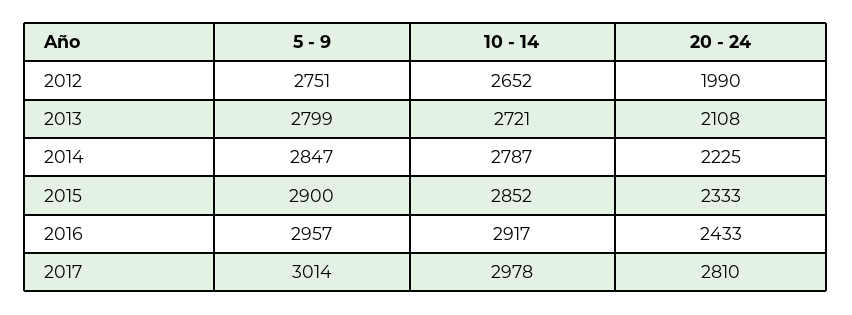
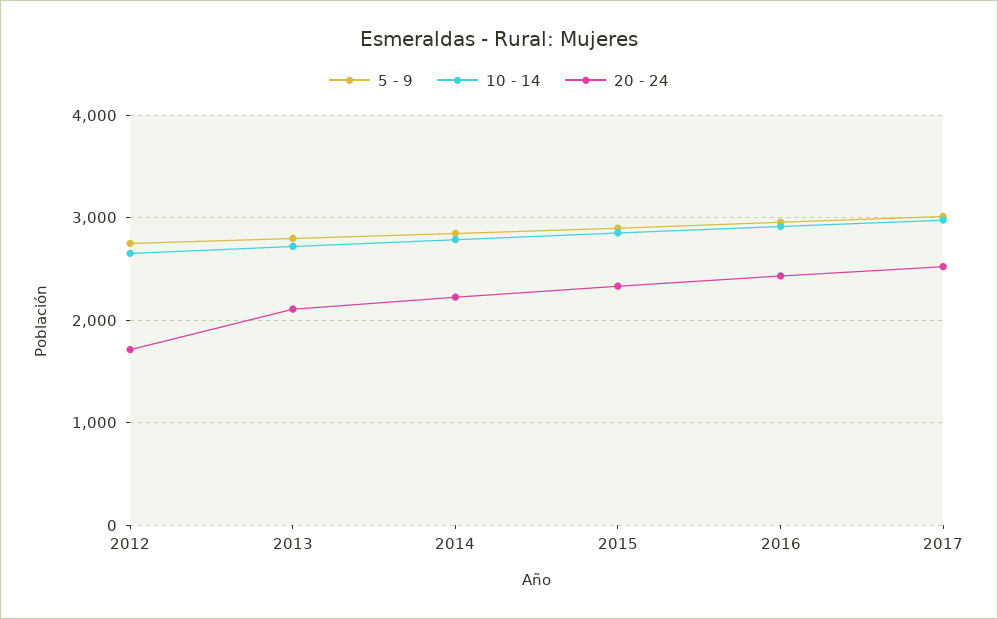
20 - 24, 2012: 1990 -> 1700
20 - 24, 2017: 2810 -> 2500

